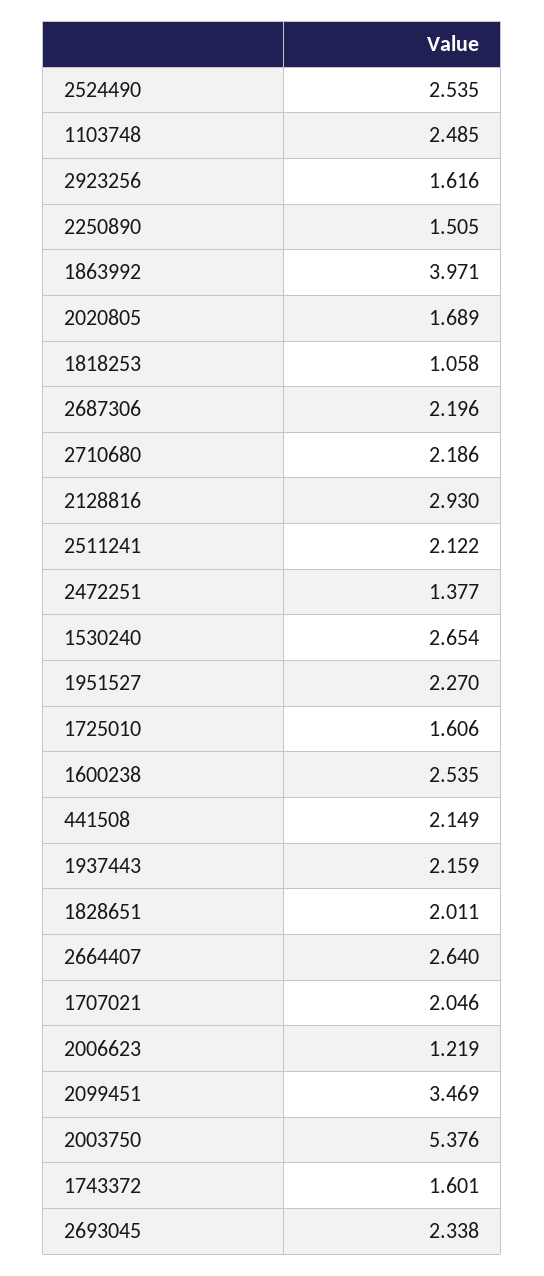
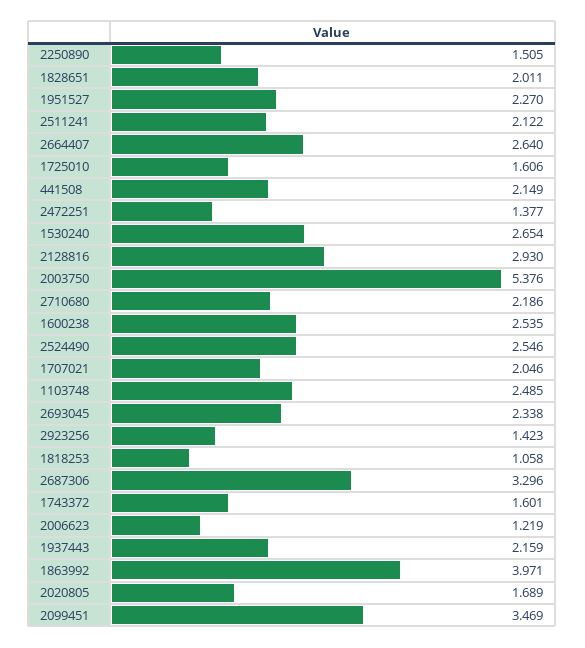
2524490: 2.535 -> 2.546
2923256: 1.616 -> 1.423
2687306: 2.196 -> 3.296

